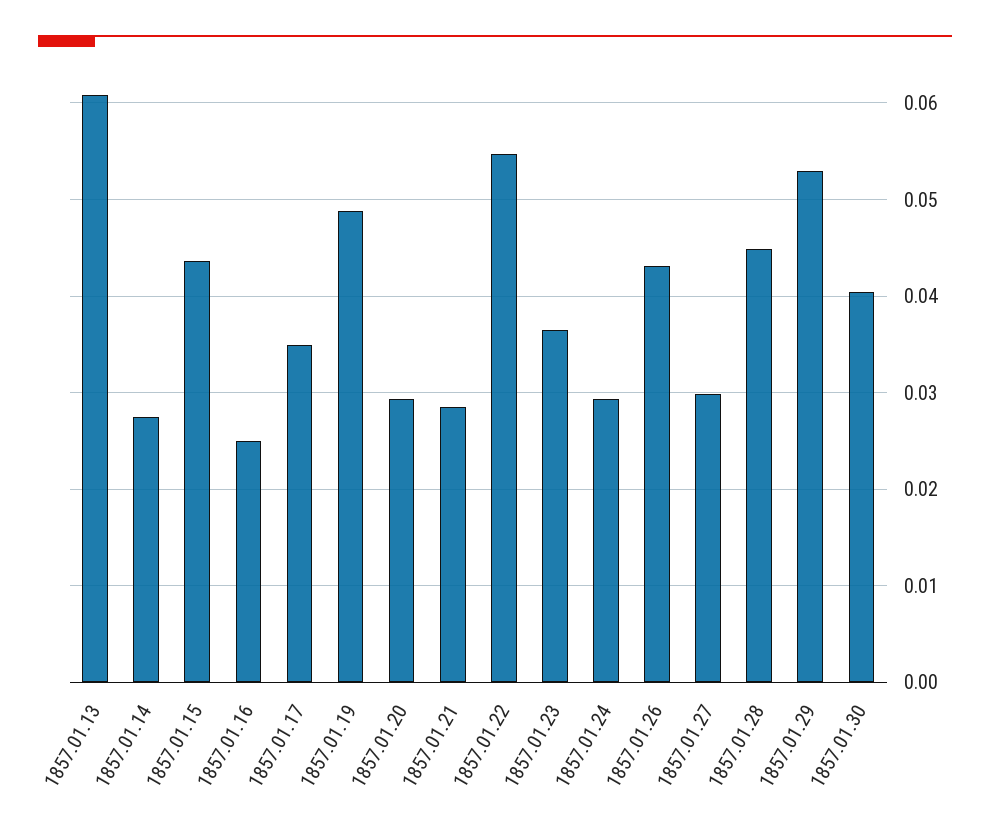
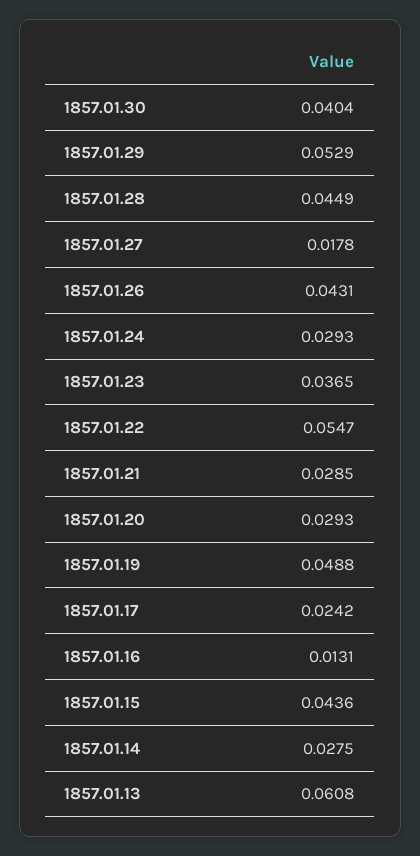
1857.01.16: 0.025 -> 0.0131
1857.01.17: 0.035 -> 0.0242
1857.01.27: 0.03 -> 0.0178

